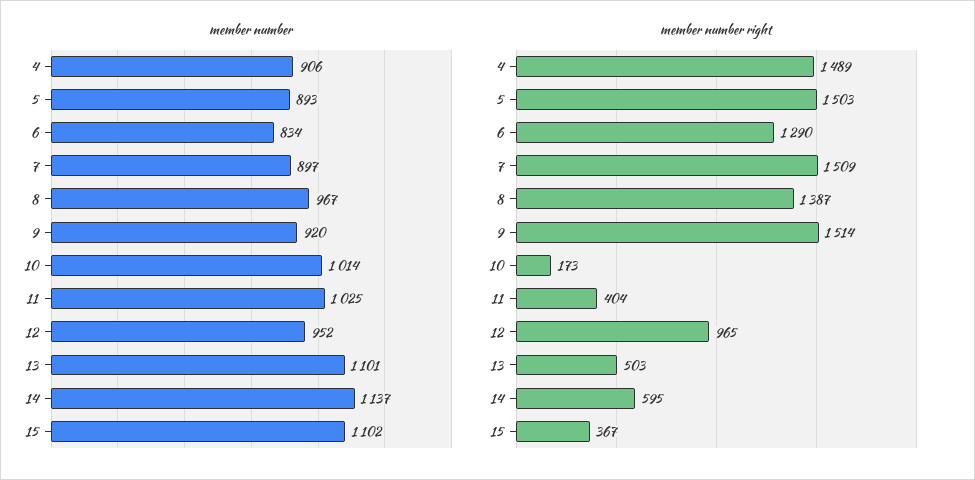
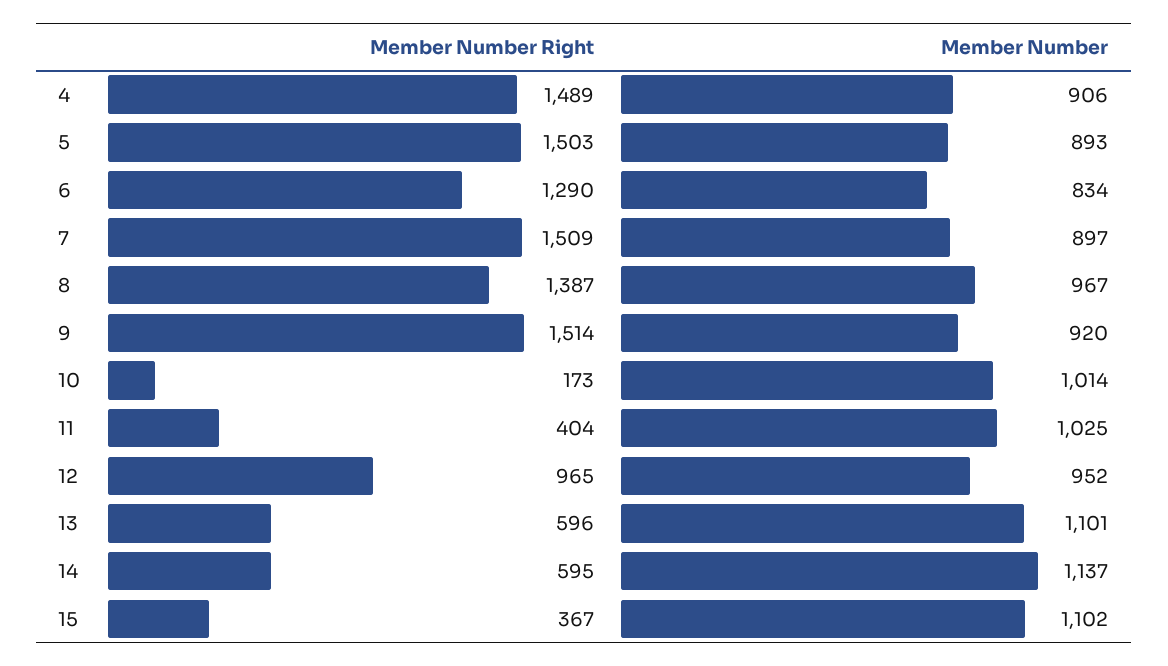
member number right, 13: 503 -> 596

